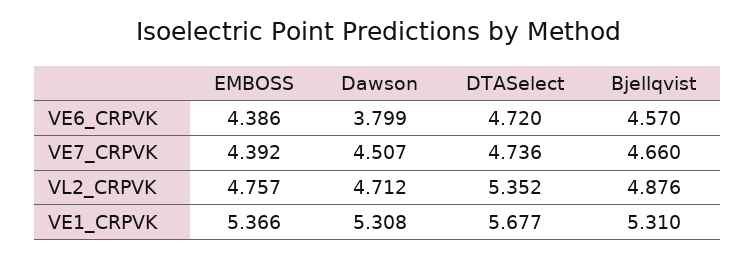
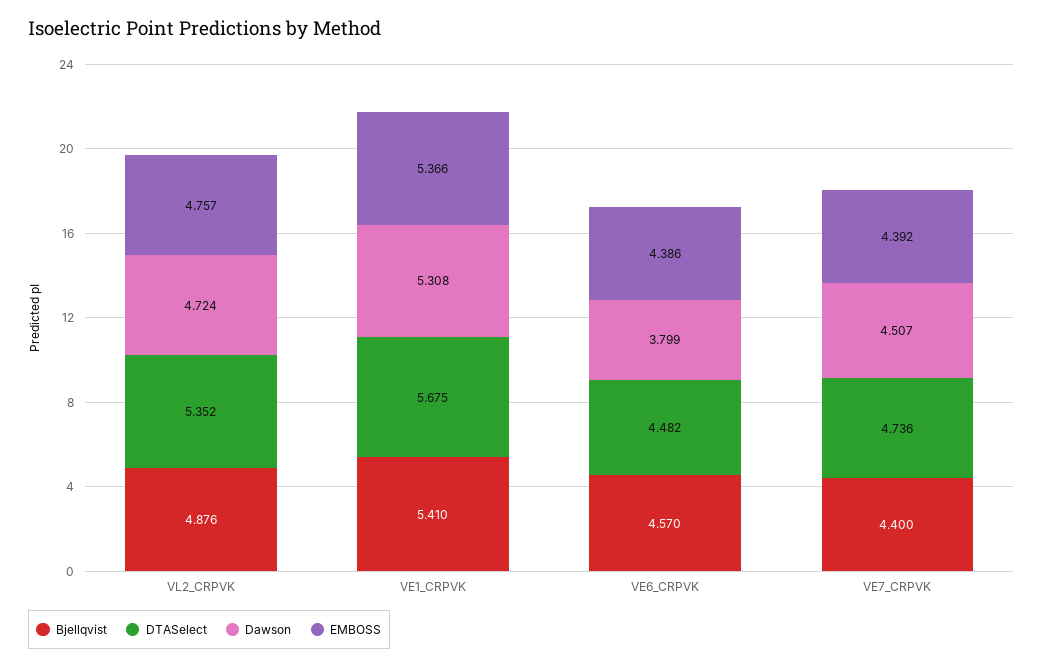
DTASelect, VE6_CRPVK: 4.72 -> 4.482
Bjellqvist, VE7_CRPVK: 4.66 -> 4.4
Dawson, VL2_CRPVK: 4.712 -> 4.724
DTASelect, VE1_CRPVK: 5.677 -> 5.675
Bjellqvist, VE1_CRPVK: 5.31 -> 5.41

